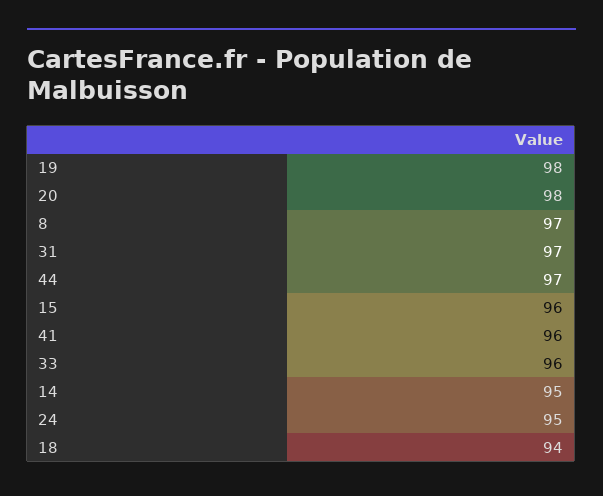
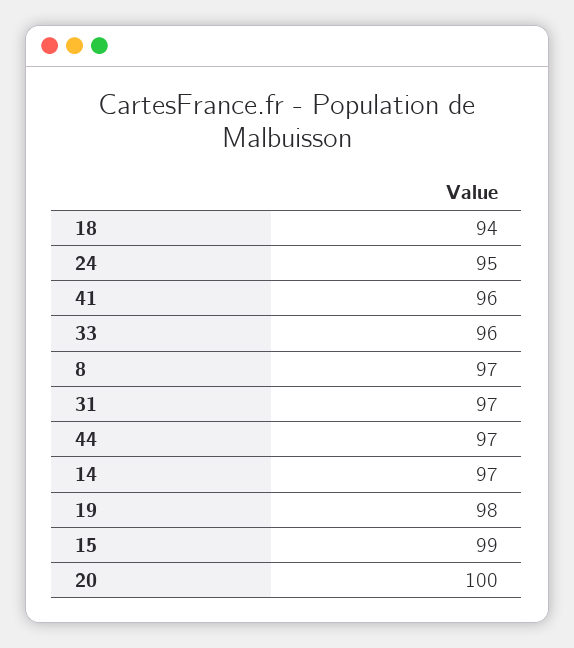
20: 98 -> 100
15: 96 -> 99
14: 95 -> 97

